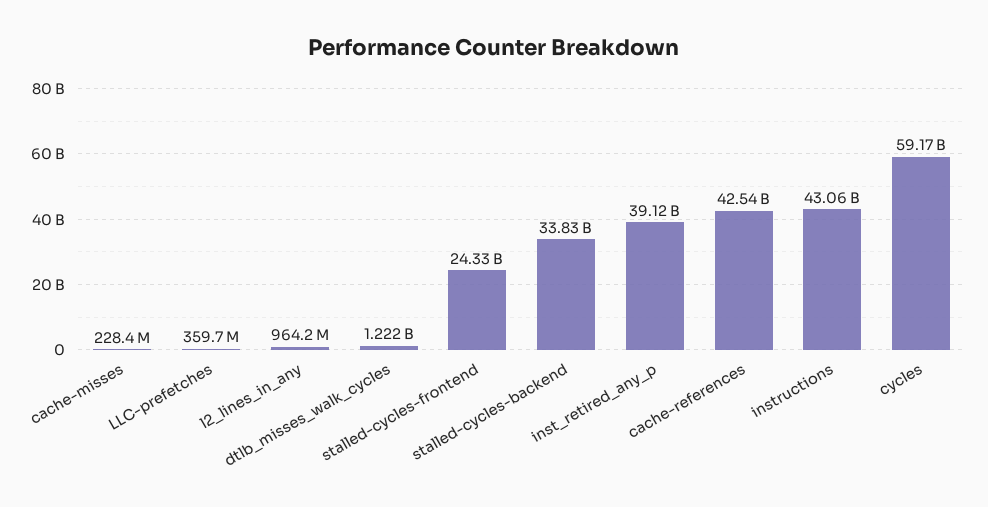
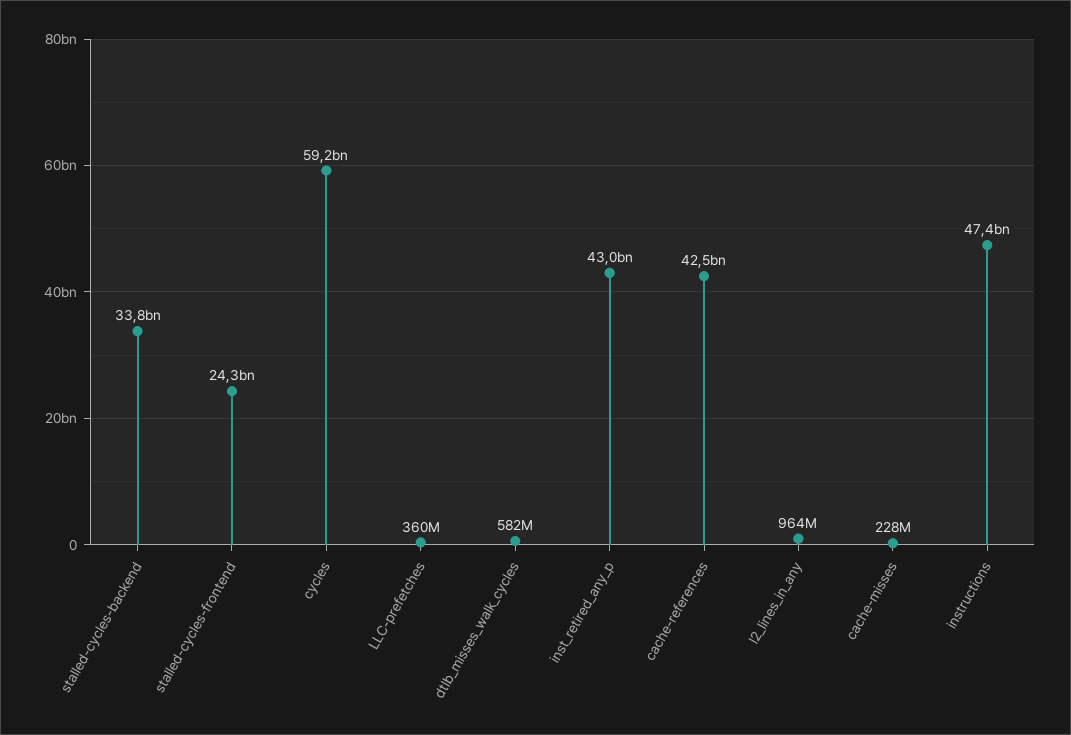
dtlb_misses_walk_cycles: 1222000000 -> 582000000
inst_retired_any_p: 39120000000 -> 43000000000
instructions: 43060000000 -> 47400000000

